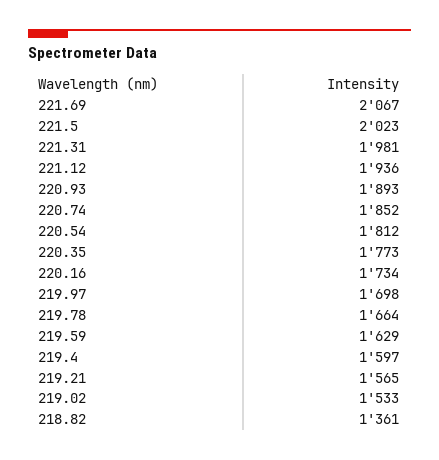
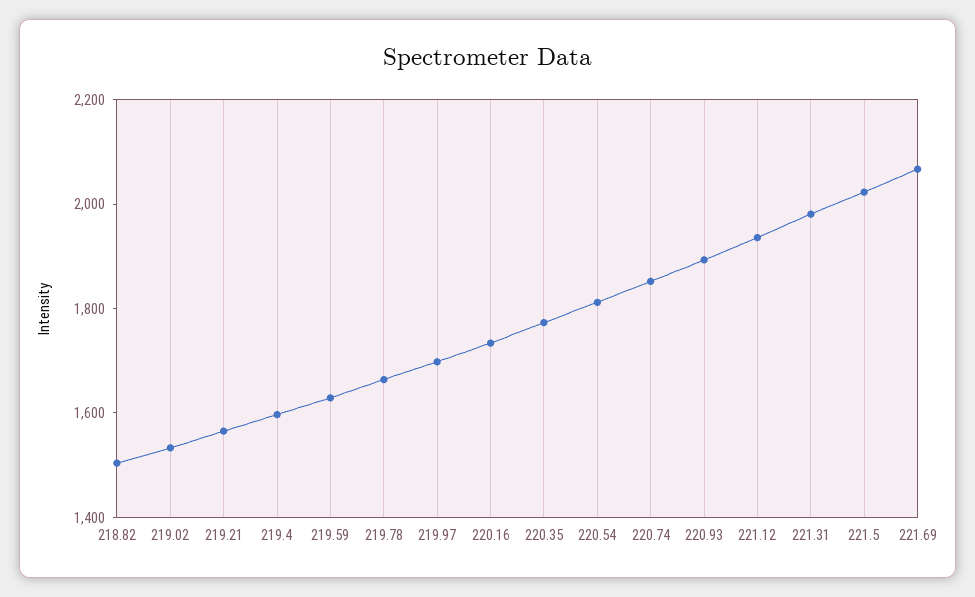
218.82: 1361 -> 1500

